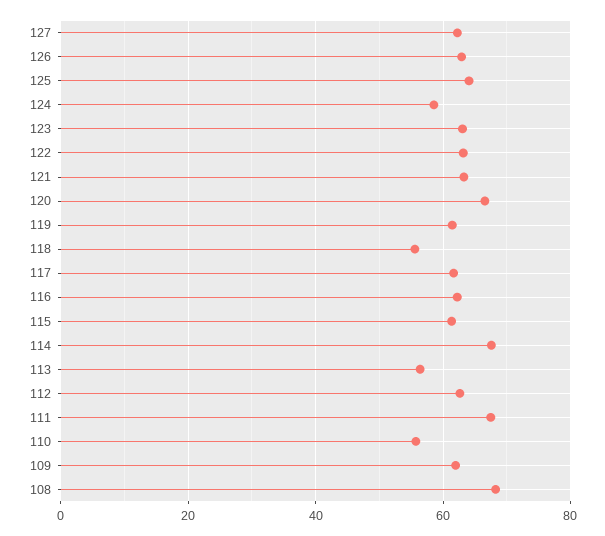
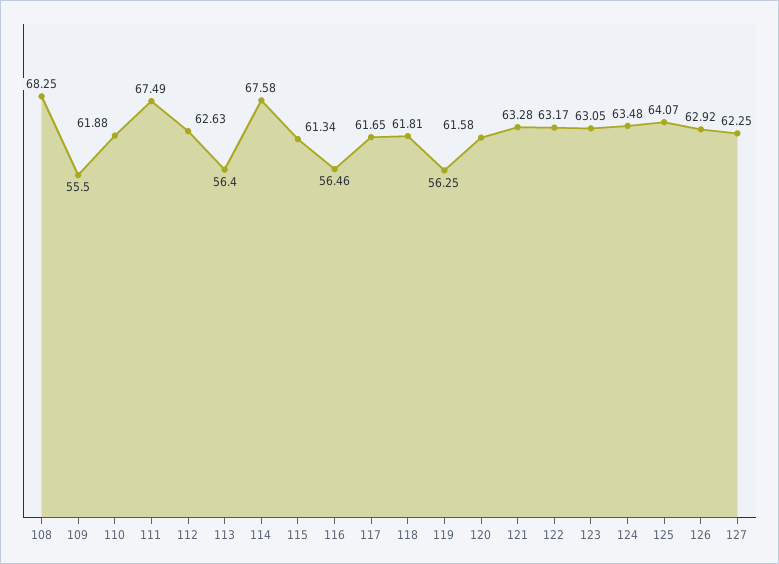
124: 58 -> 63.48
120: 66 -> 61.58
119: 62 -> 56.25
118: 56 -> 61.81
116: 62 -> 56.46
110: 56 -> 61.88
109: 62 -> 55.5

